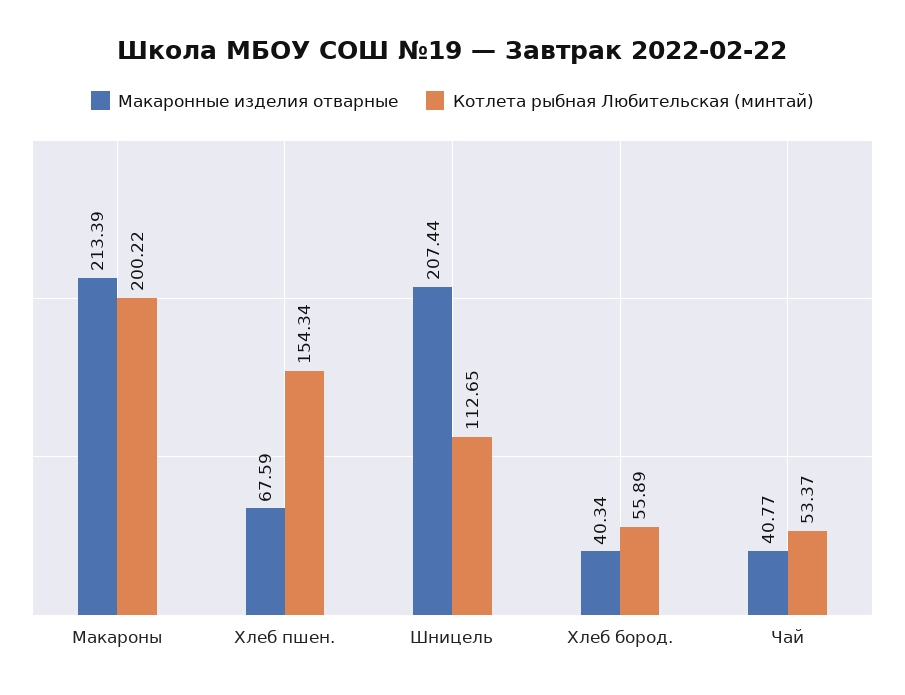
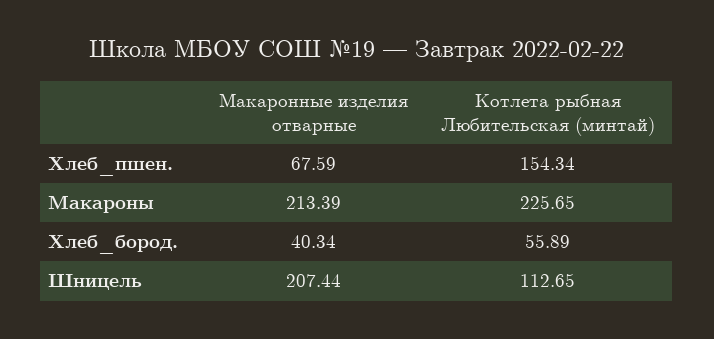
Котлета рыбная Любительская (минтай), Макароны: 200.22 -> 225.65
Макаронные изделия отварные, Чай: 40.77 -> none
Котлета рыбная Любительская (минтай), Чай: 53.37 -> none

